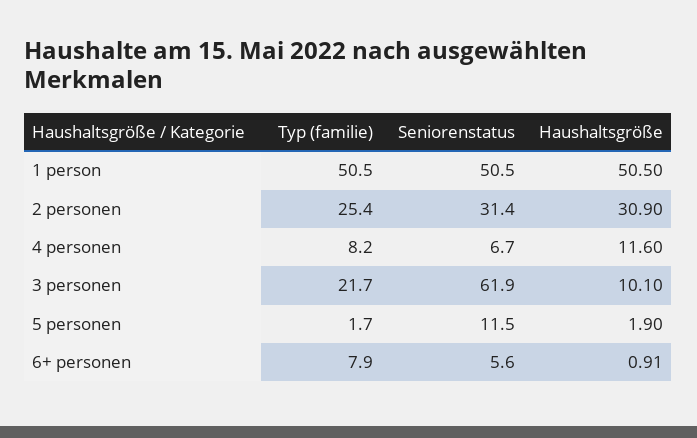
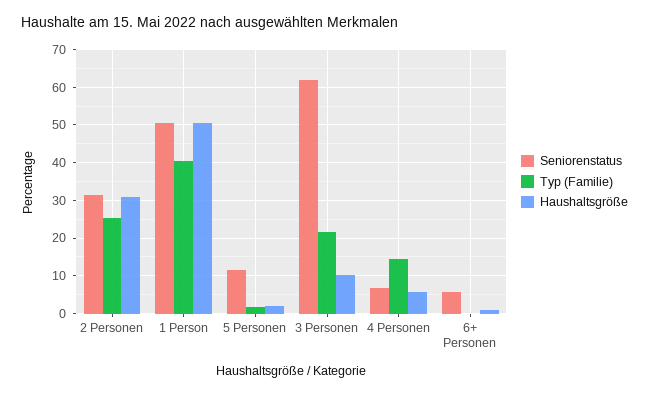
Typ (familie), 1 person: 50.5 -> 40
Typ (familie), 4 personen: 8.2 -> 14
Haushaltsgröße, 4 personen: 11.6 -> 6
Typ (familie), 6+ personen: 7.9 -> 0

